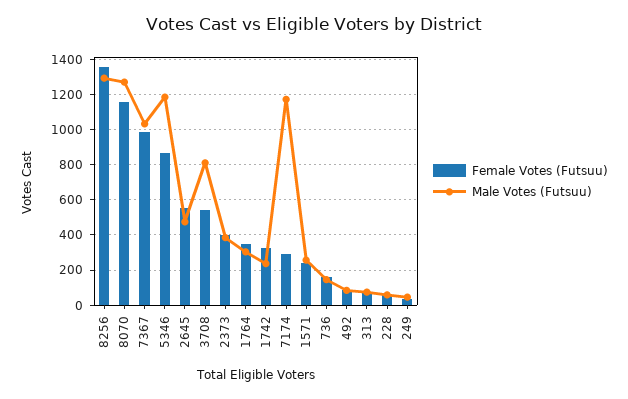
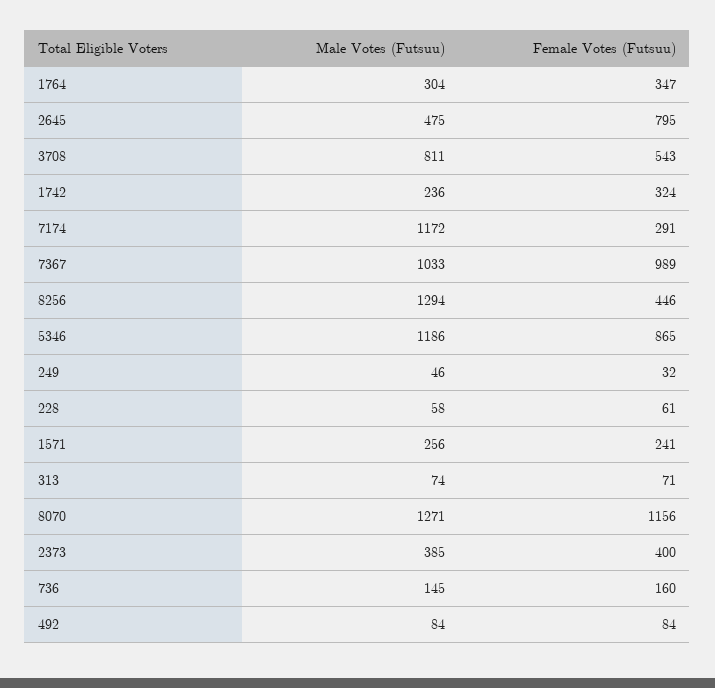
Female Votes (Futsuu), 8256: 1350 -> 446
Female Votes (Futsuu), 2645: 550 -> 795

